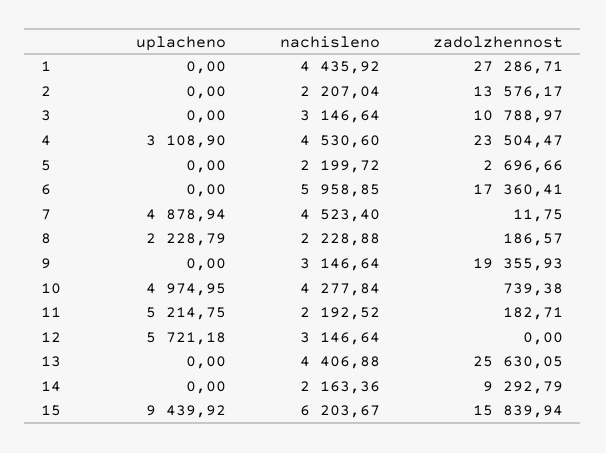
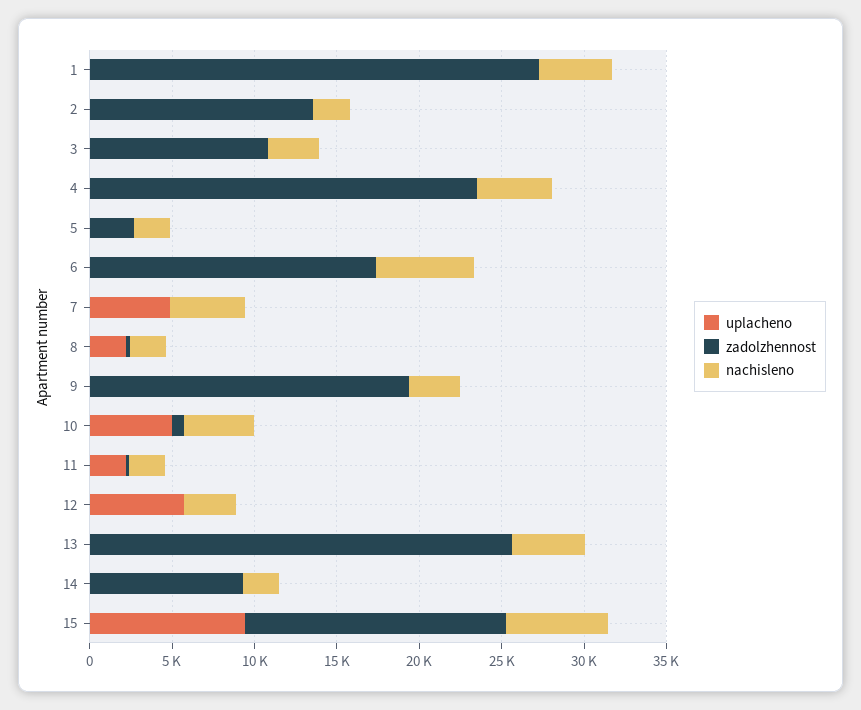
uplacheno, 4: 3108.9 -> 0
uplacheno, 11: 5214.75 -> 2000

